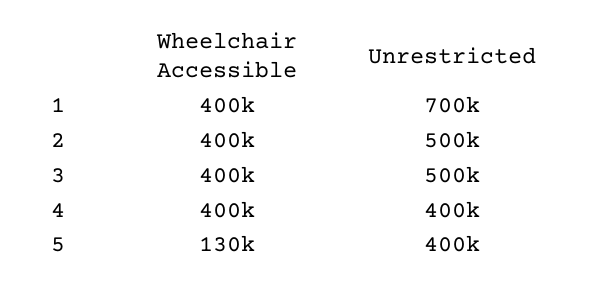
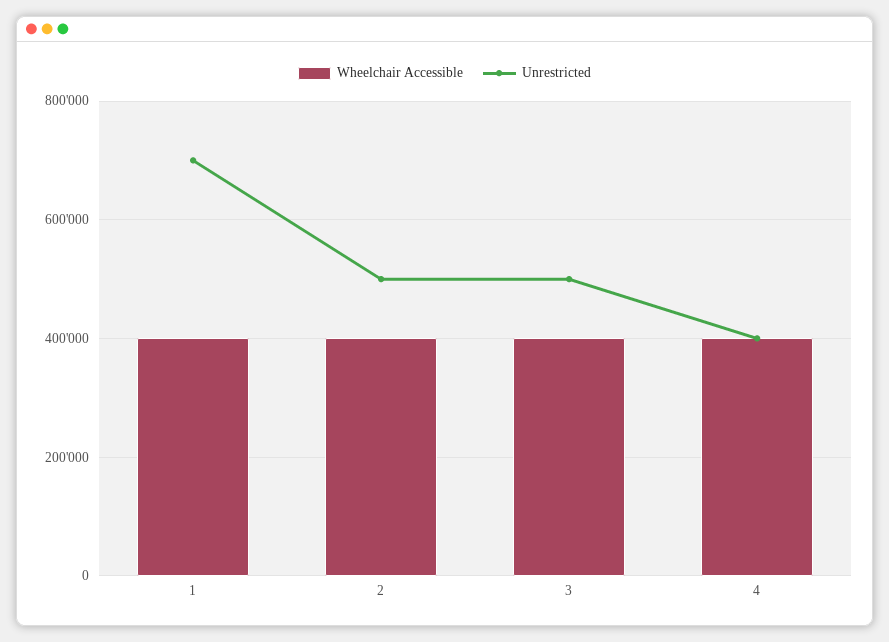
Wheelchair Accessible, 5: 130000 -> none
Unrestricted, 5: 400000 -> none

